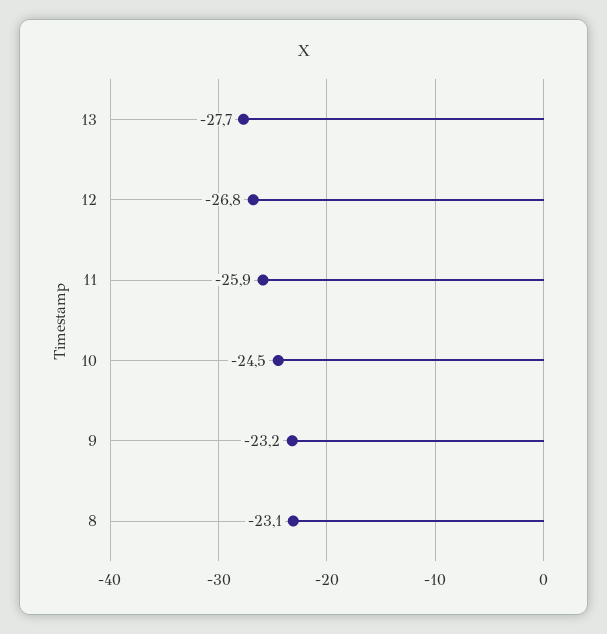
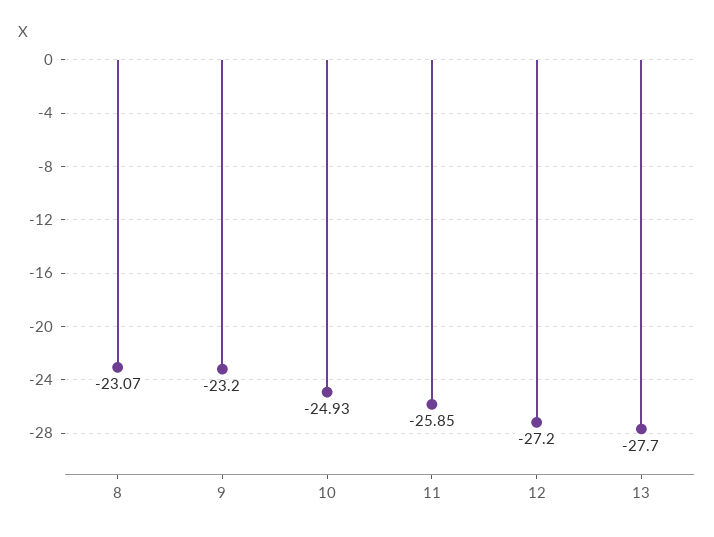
12: -26.8 -> -27.2
10: -24.5 -> -24.93

